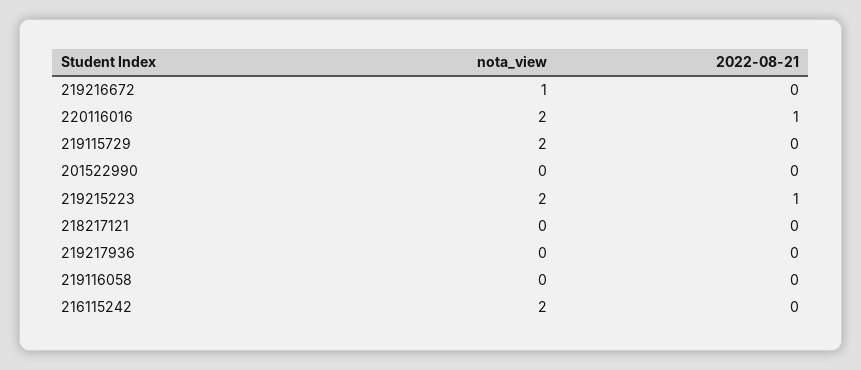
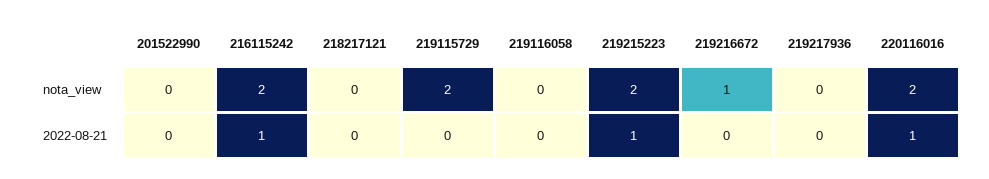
2022-08-21, 216115242: 0 -> 1

